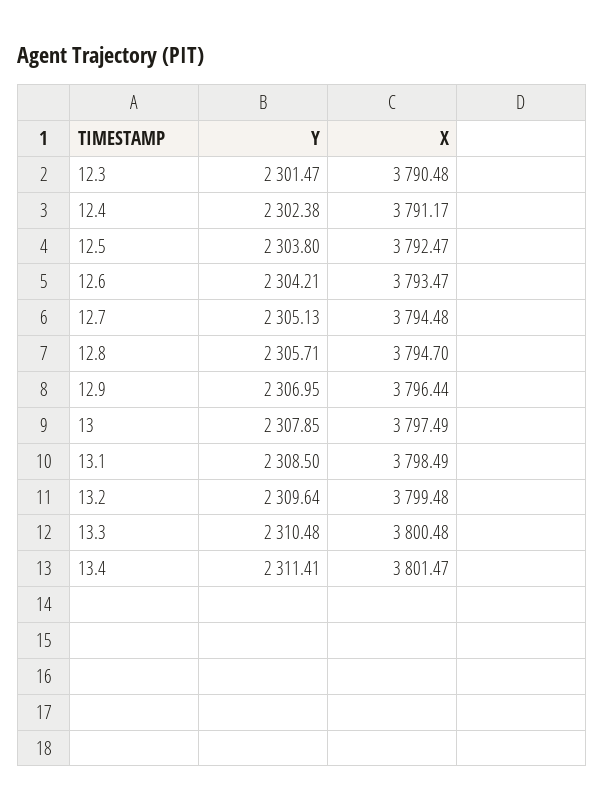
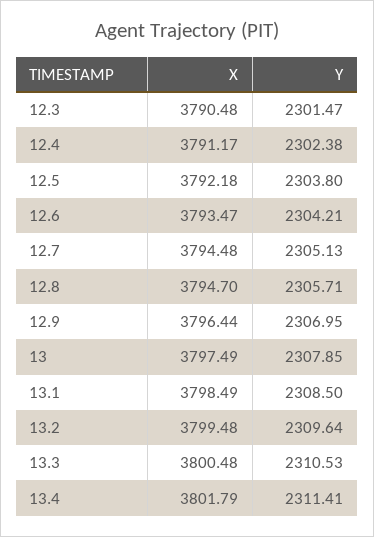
X, 12.5: 3792.47 -> 3792.18
Y, 13.3: 2310.48 -> 2310.53
X, 13.4: 3801.47 -> 3801.79

